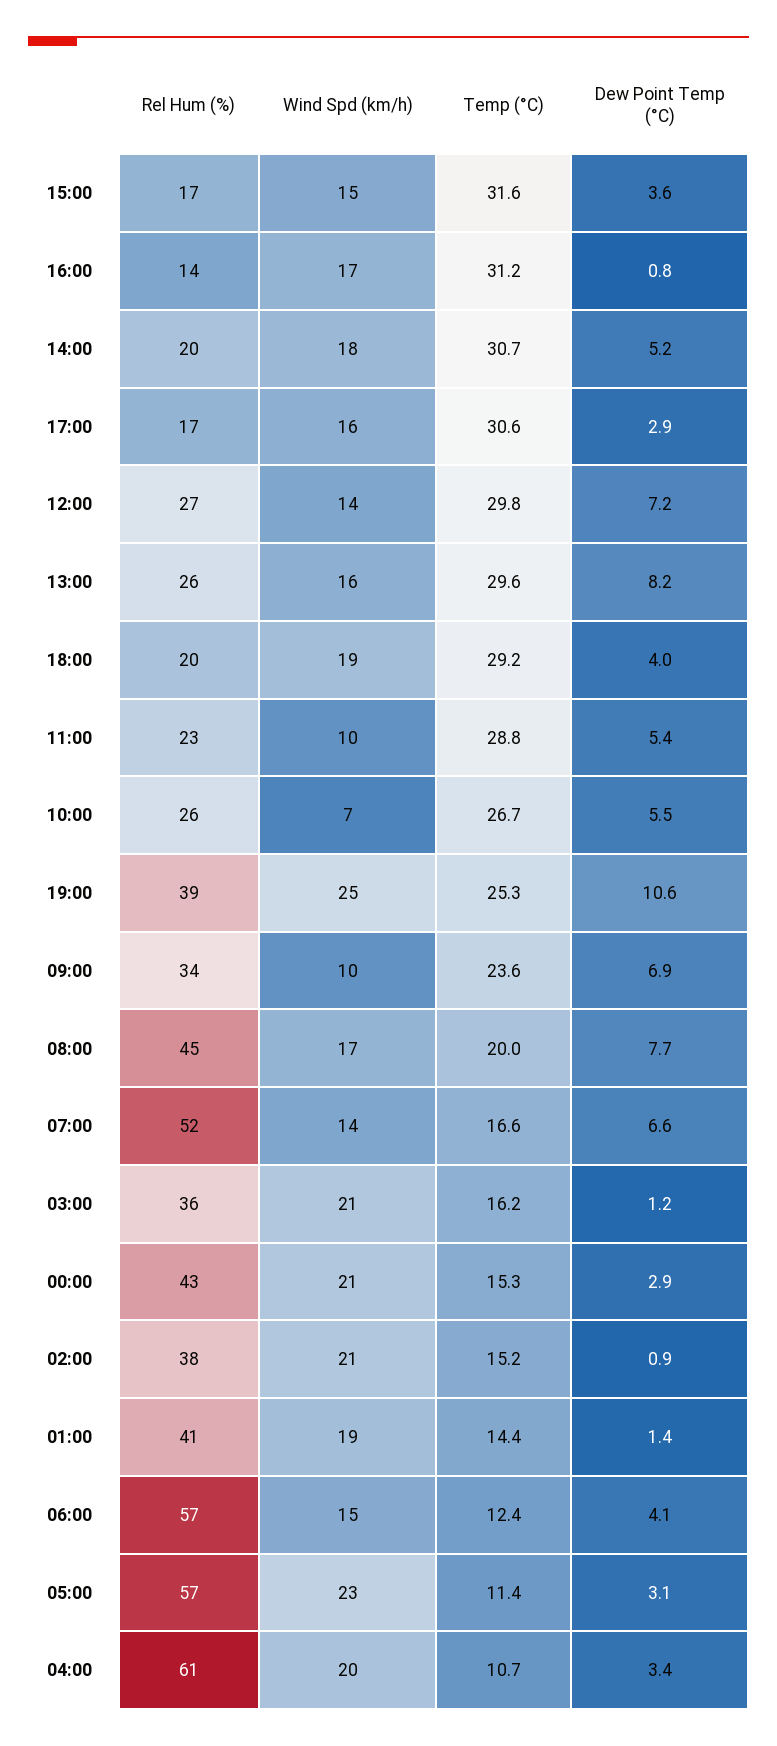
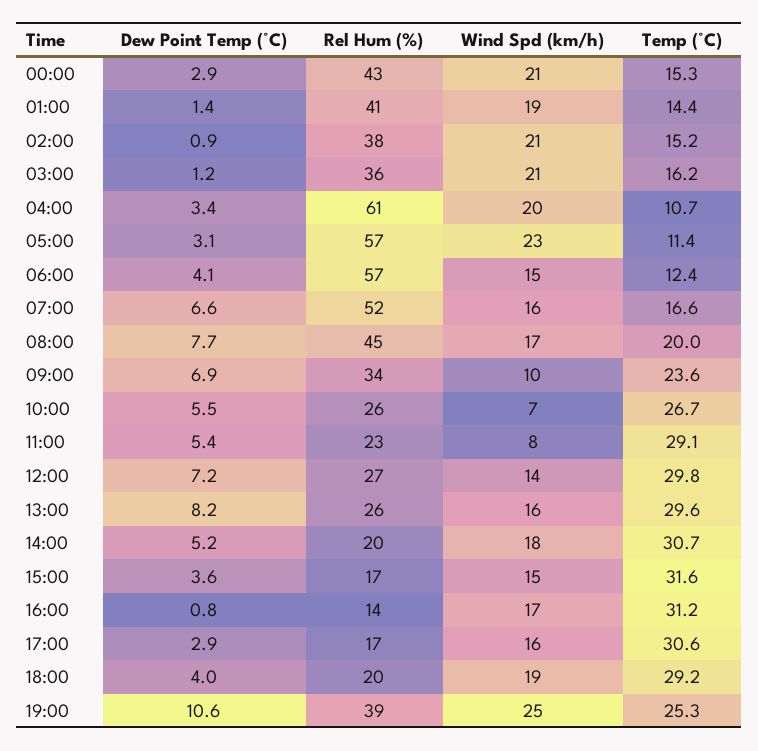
Wind Spd (km/h), 11:00: 10 -> 8
Temp (°C), 11:00: 28.8 -> 29.1
Wind Spd (km/h), 07:00: 14 -> 16

